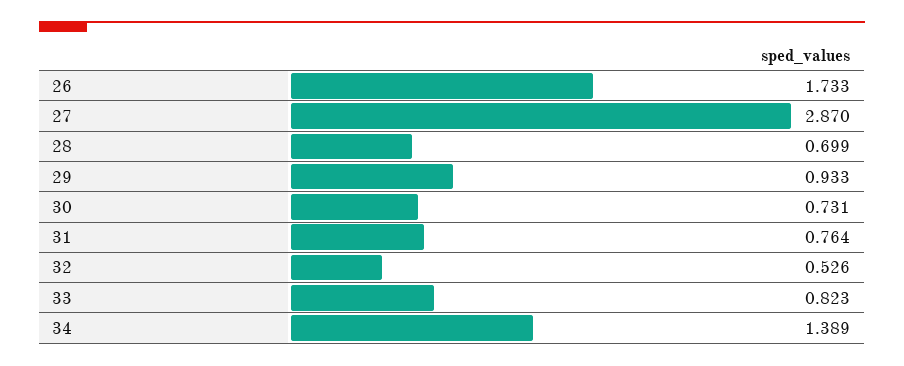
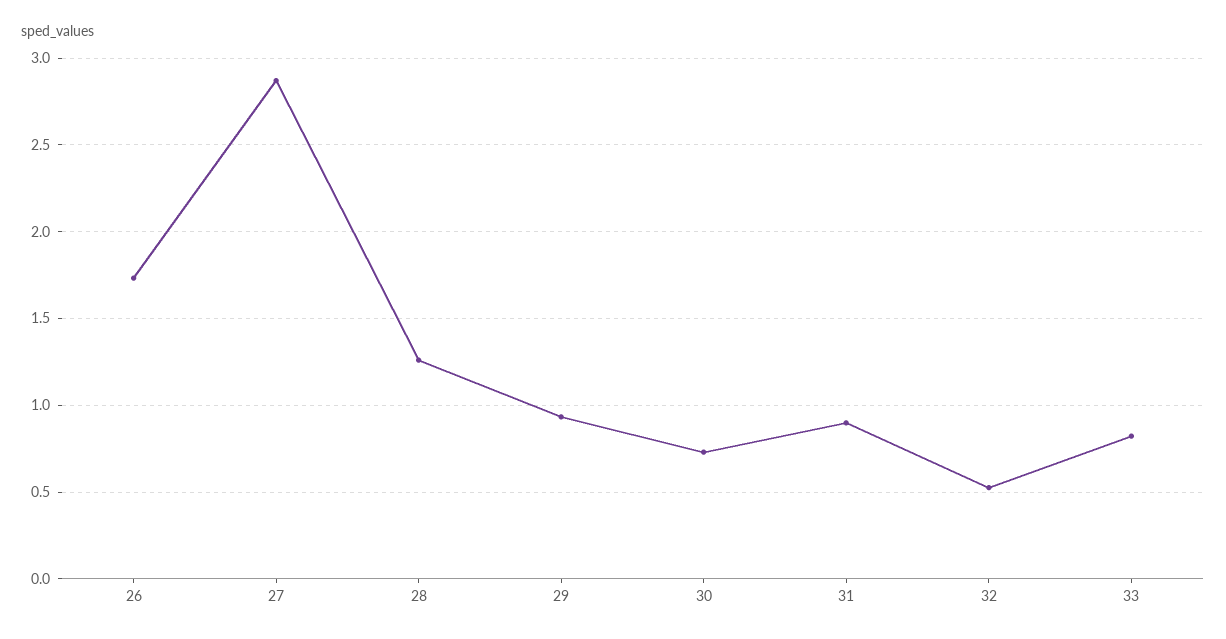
28: 0.699 -> 1.25
31: 0.764 -> 0.9
34: 1.389 -> none

